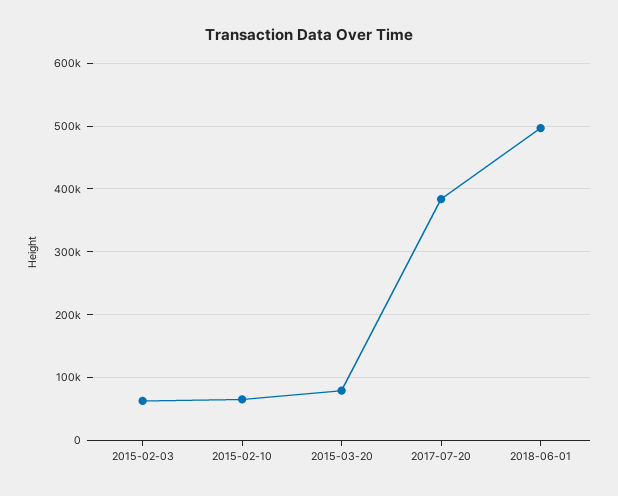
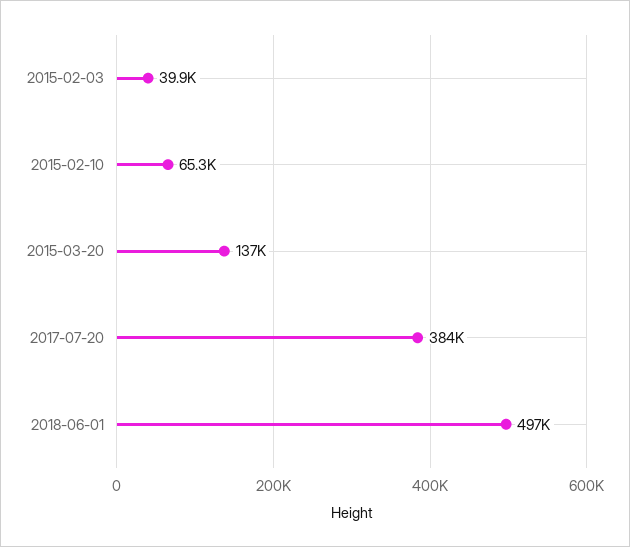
2015-02-03: 60000 -> 39900
2015-03-20: 80000 -> 137000

